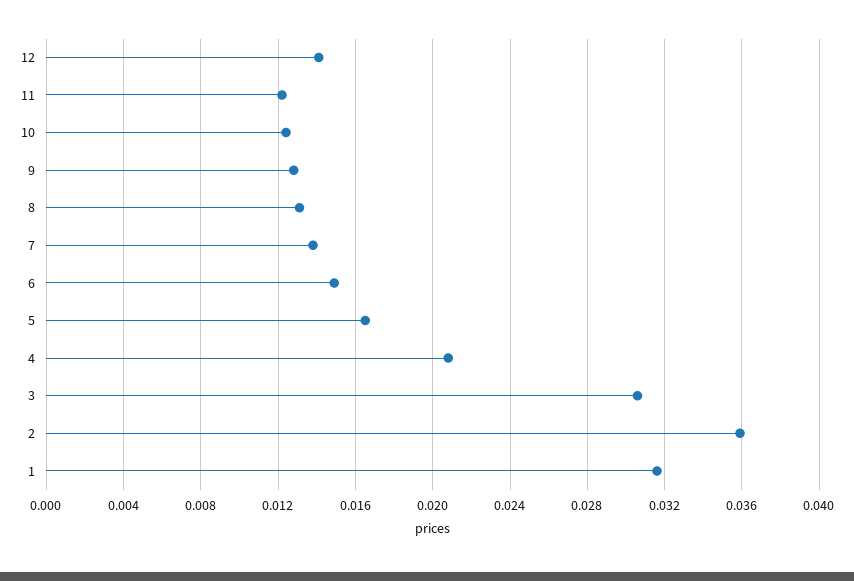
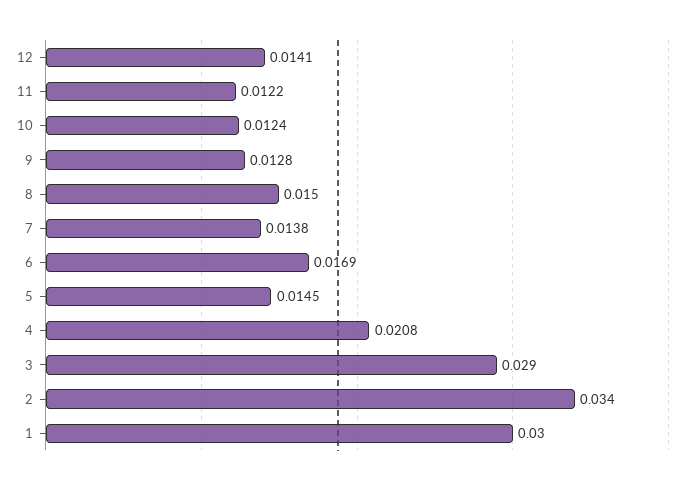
8: 0.013 -> 0.015
6: 0.015 -> 0.0169
5: 0.0165 -> 0.0145
3: 0.0305 -> 0.029
2: 0.036 -> 0.034
1: 0.0315 -> 0.03

